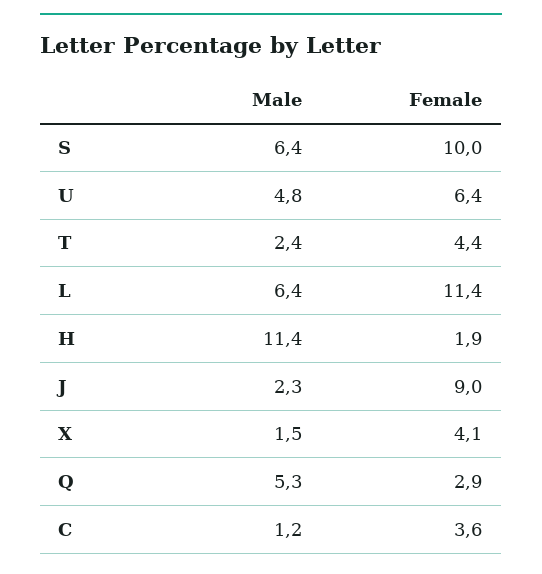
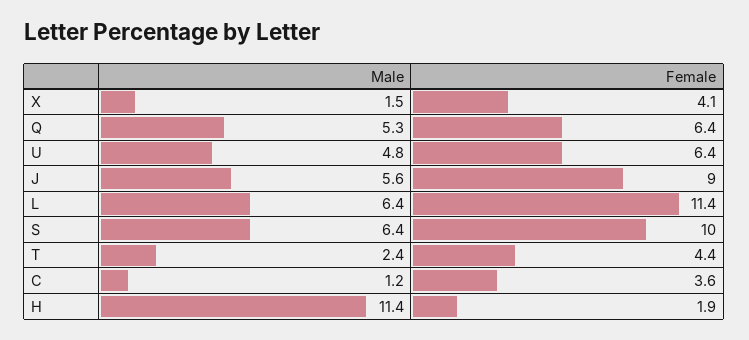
Male, J: 2.3 -> 5.6
Female, Q: 2.9 -> 6.4

